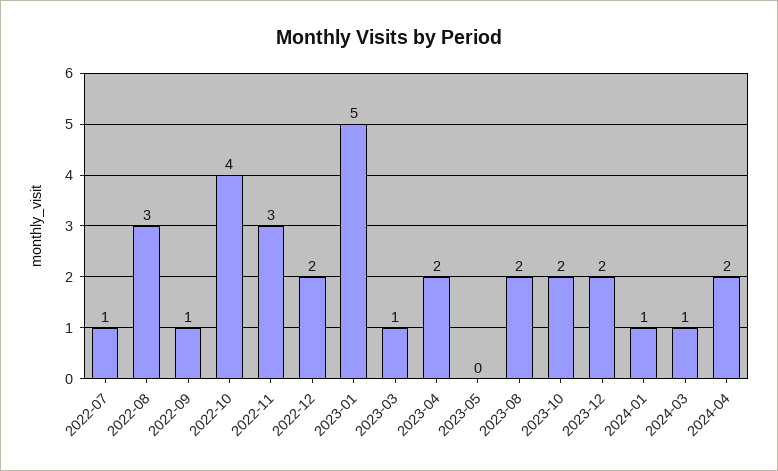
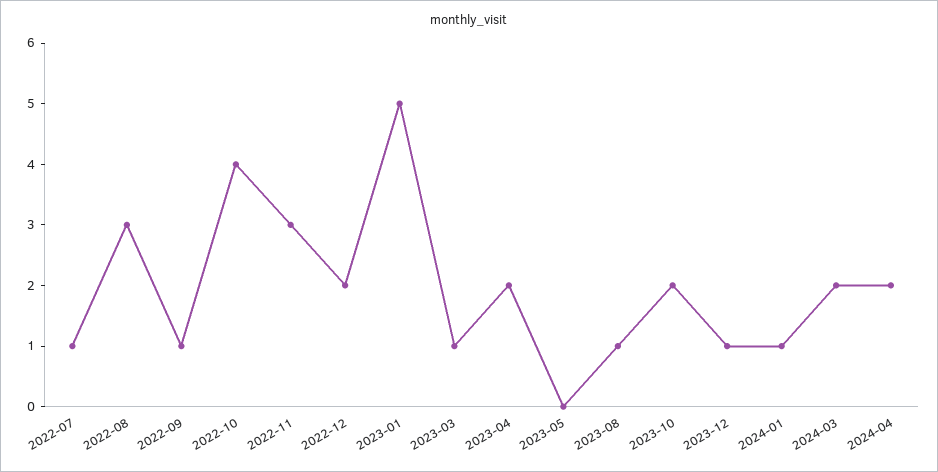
2023-08: 2 -> 1
2023-12: 2 -> 1
2024-03: 1 -> 2

